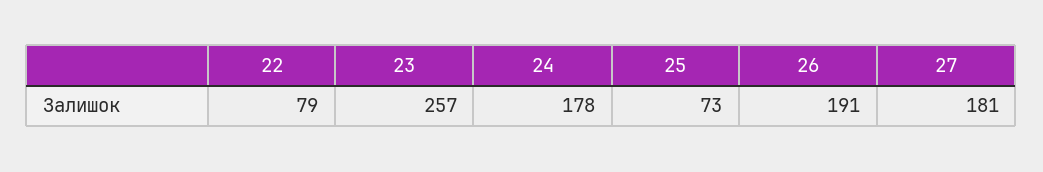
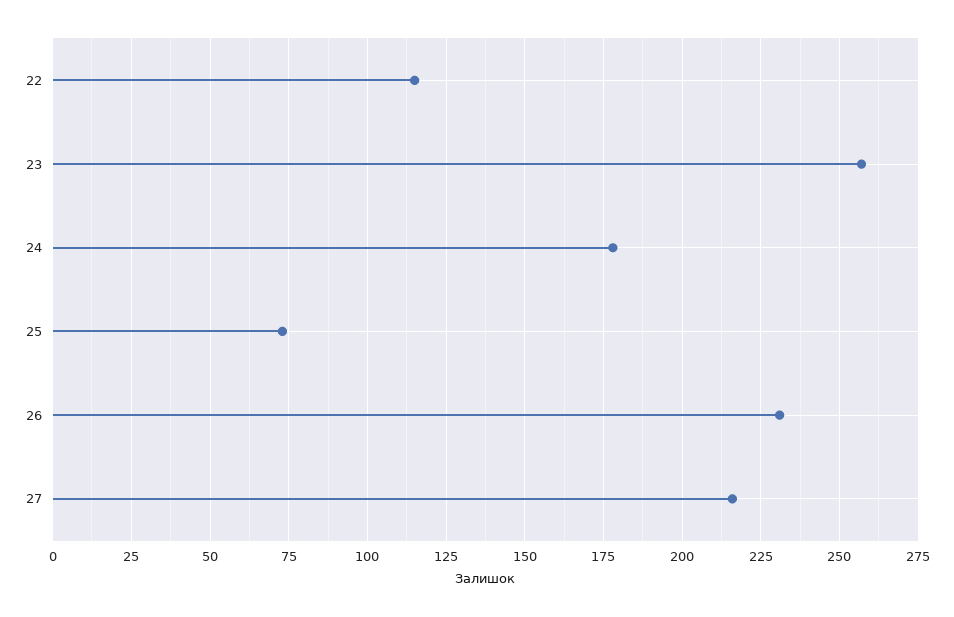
22: 79 -> 115
26: 191 -> 230
27: 181 -> 215

